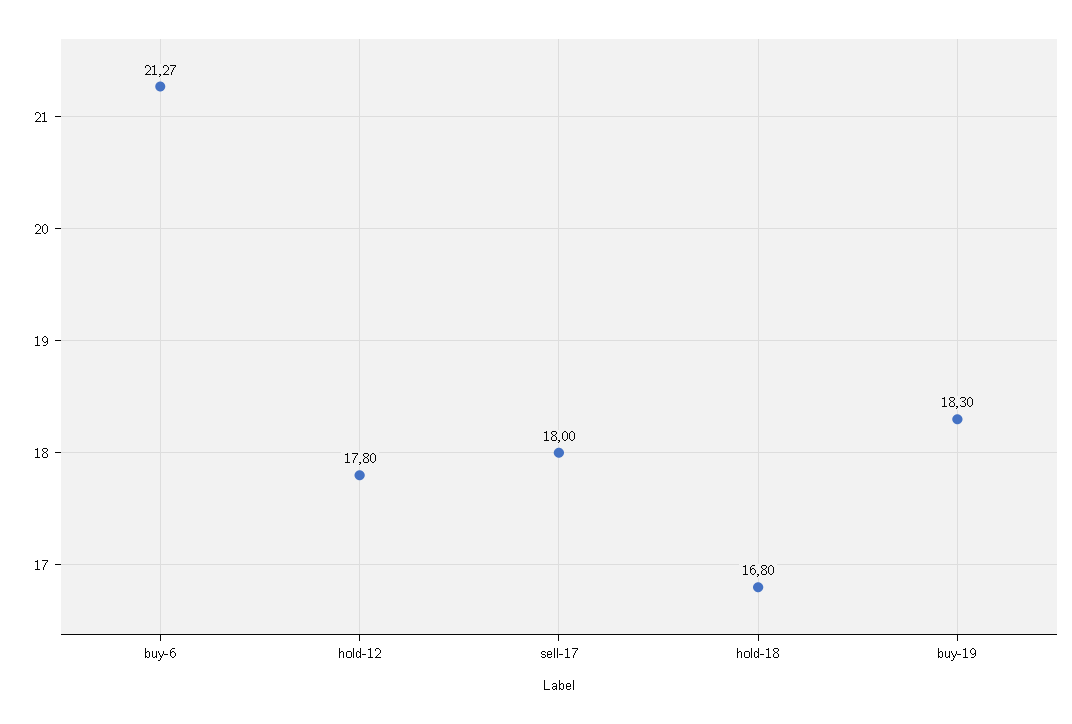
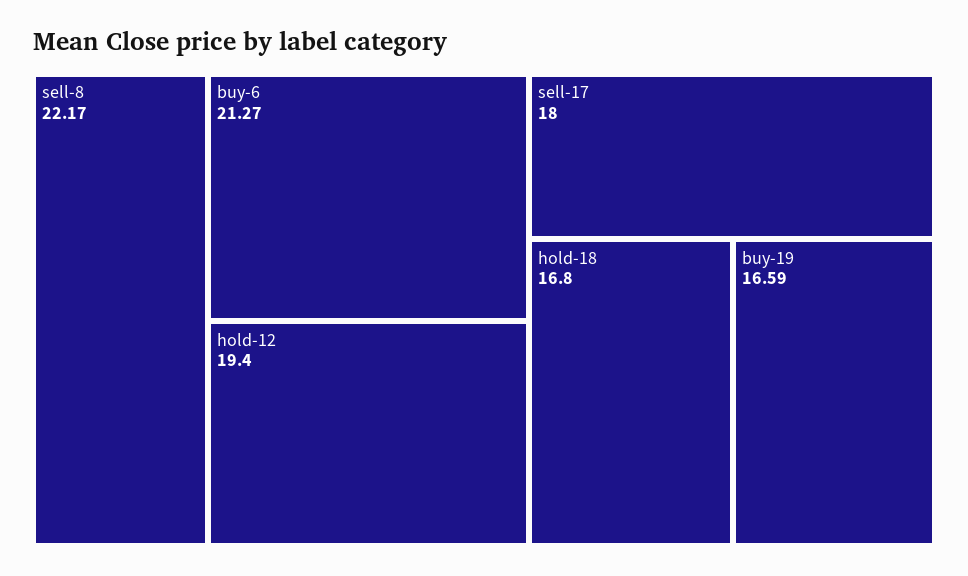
hold-12: 17.8 -> 19.4
buy-19: 18.3 -> 16.59
sell-8: none -> 22.17

